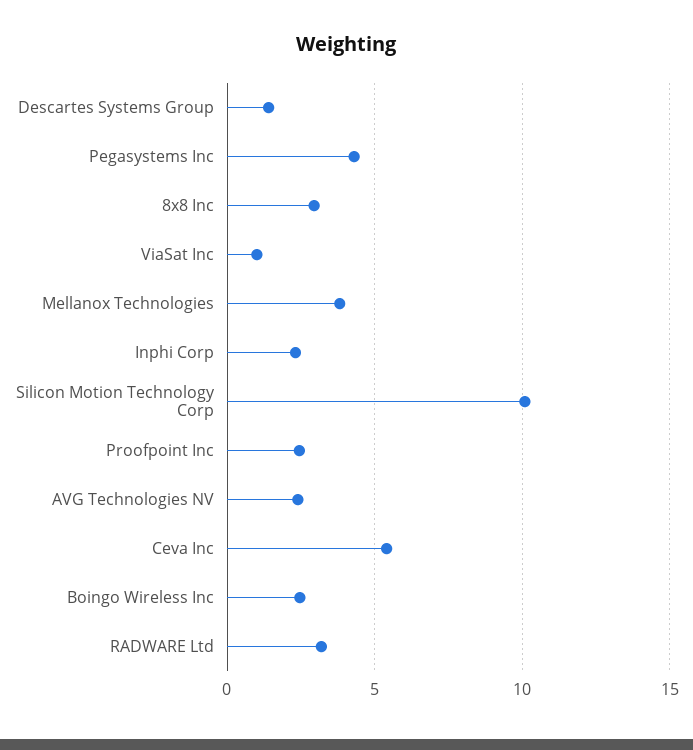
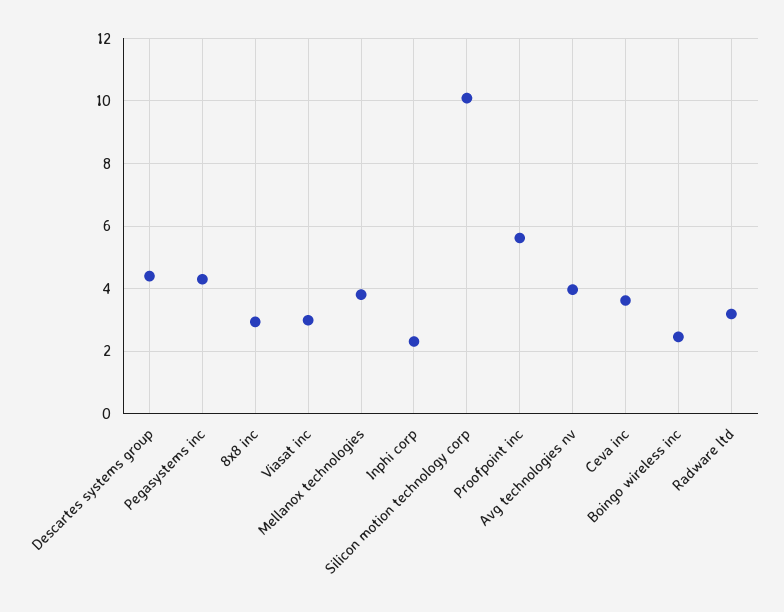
Descartes Systems Group: 1.5 -> 4.4
ViaSat Inc: 1 -> 3
Proofpoint Inc: 2.5 -> 5.6
AVG Technologies NV: 2.5 -> 4
Ceva Inc: 5.5 -> 3.6

